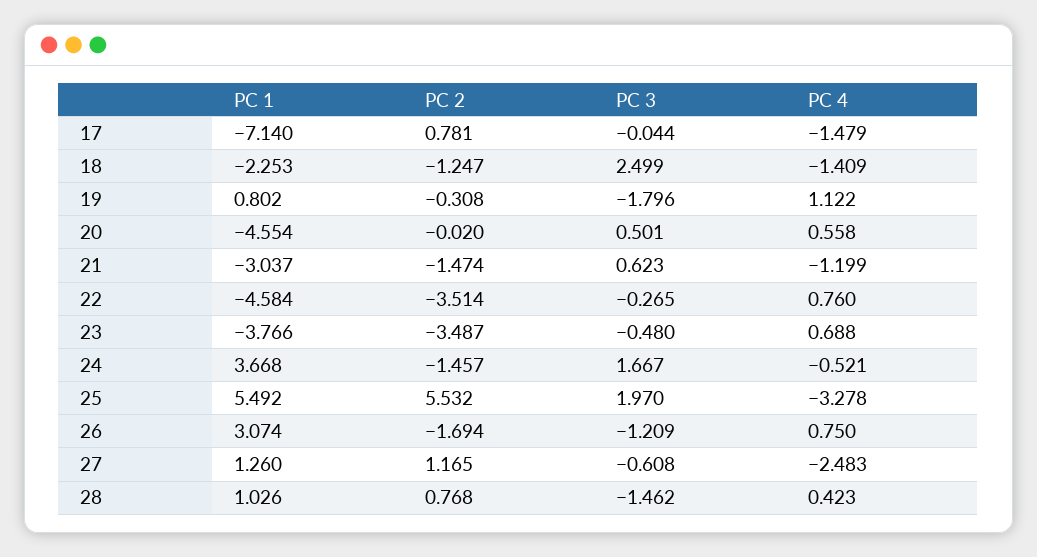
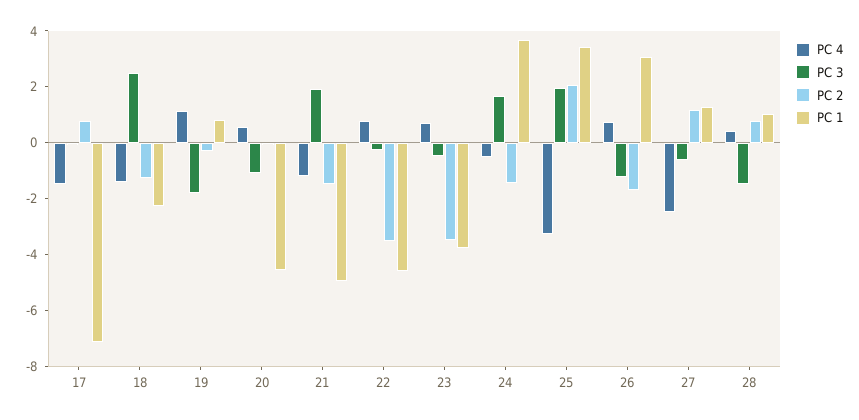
PC 3, 20: 0.501 -> -1
PC 1, 21: -3.037 -> -5
PC 3, 21: 0.623 -> 2
PC 1, 25: 5.492 -> 3.5
PC 2, 25: 5.532 -> 2

